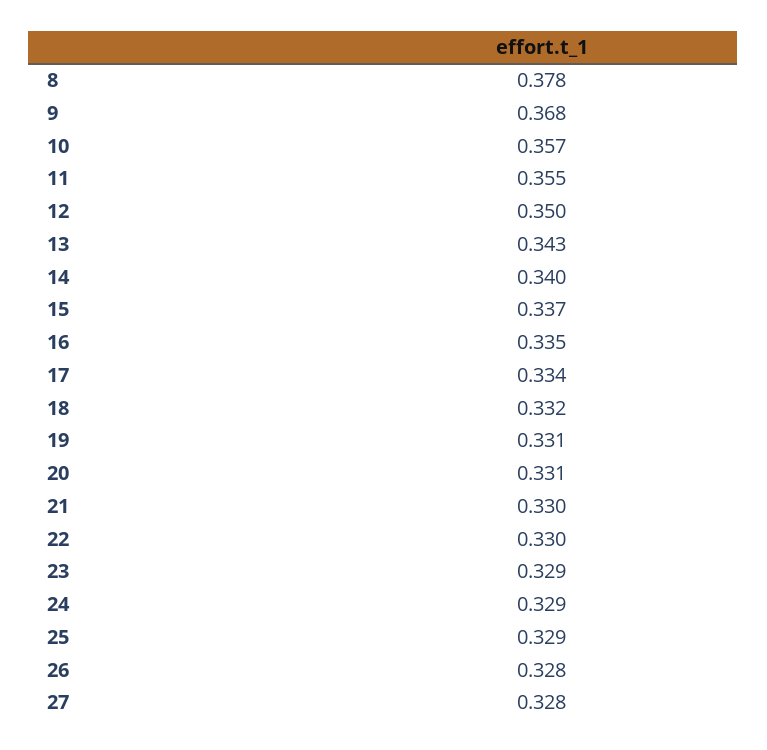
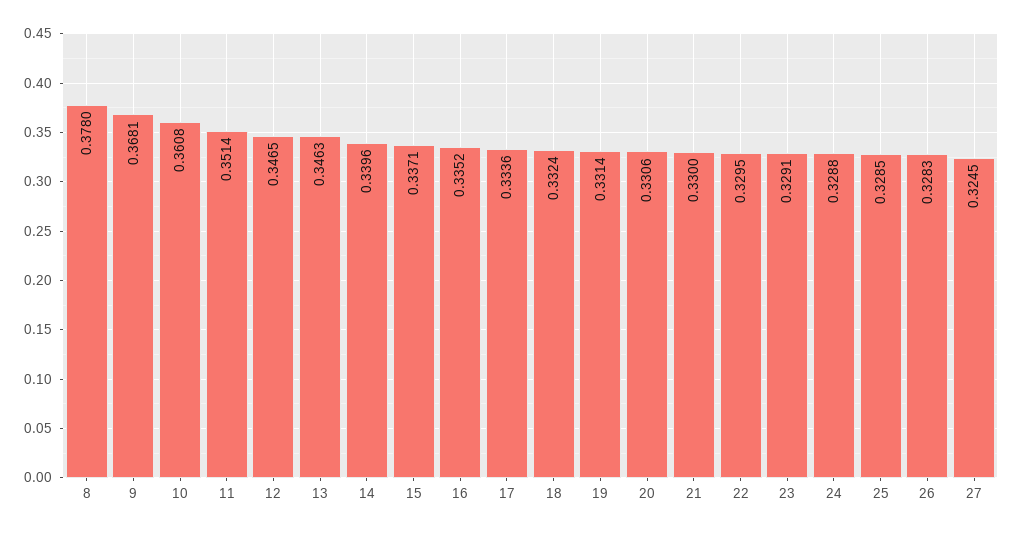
10: 0.357 -> 0.3608
11: 0.355 -> 0.3514
12: 0.35 -> 0.3465
13: 0.343 -> 0.3463
27: 0.328 -> 0.3245

